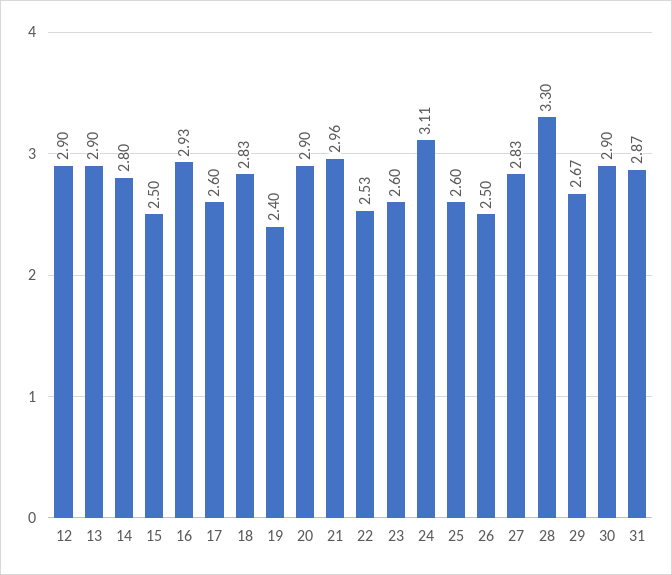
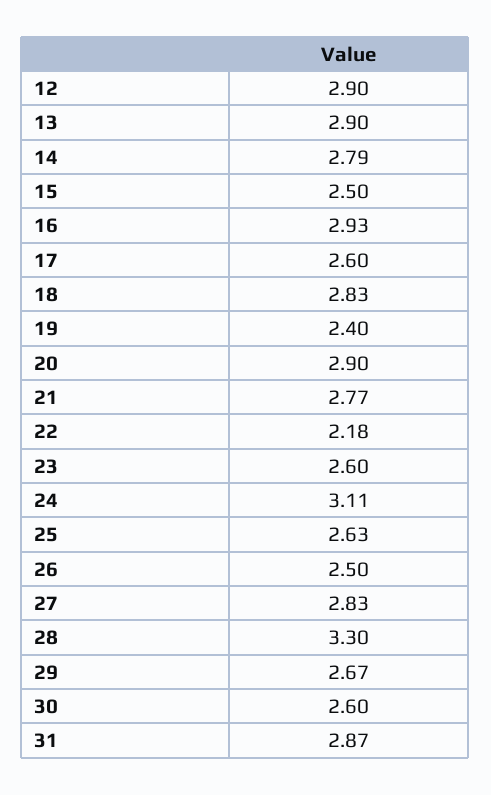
14: 2.8 -> 2.79
21: 2.96 -> 2.77
22: 2.53 -> 2.18
25: 2.6 -> 2.63
30: 2.9 -> 2.6

